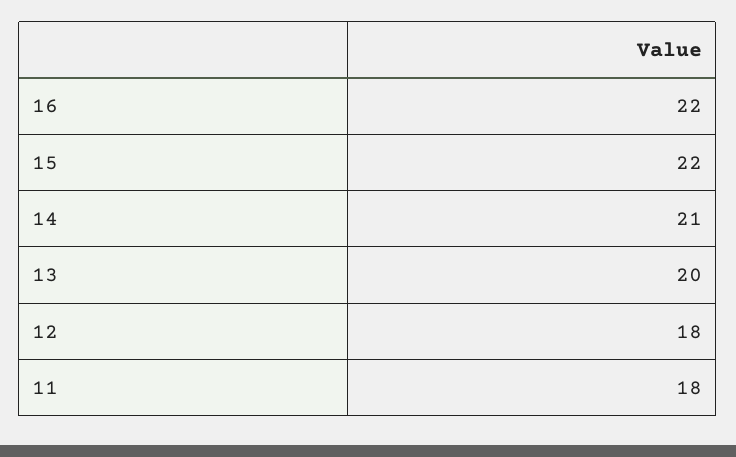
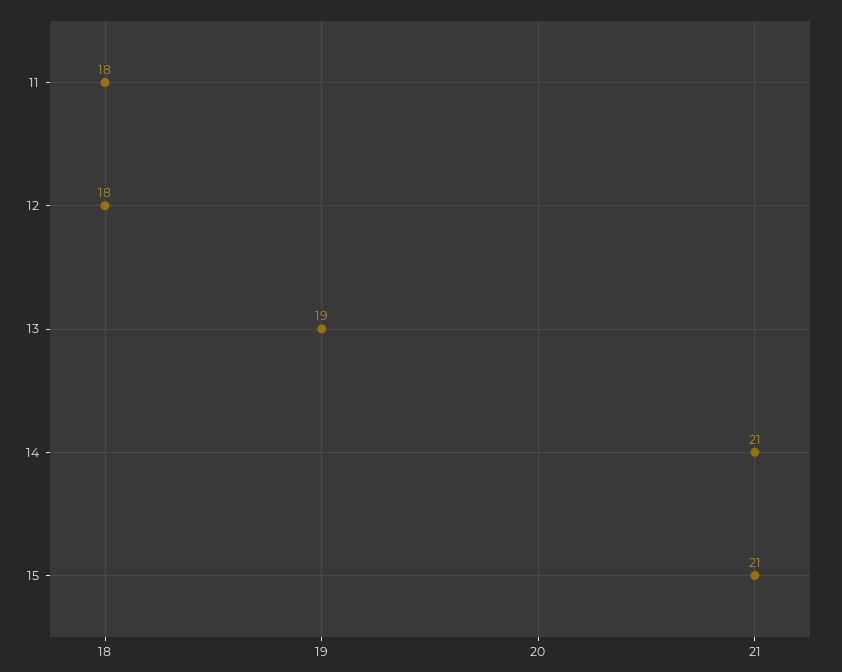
16: 22 -> none
15: 22 -> 21
13: 20 -> 19

